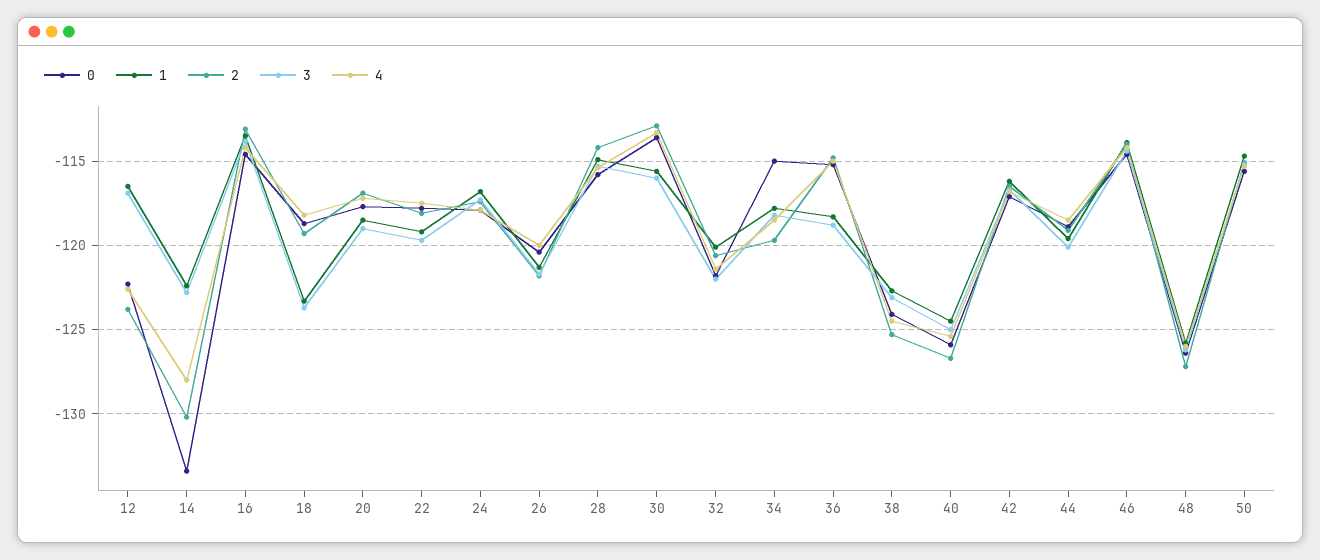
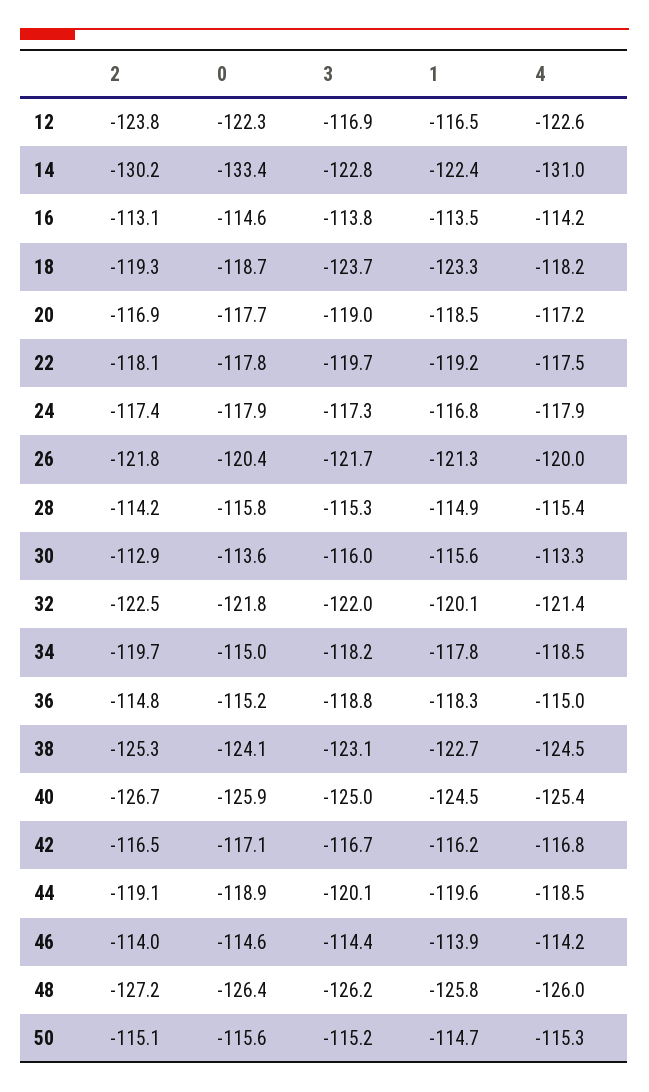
4, 14: -128 -> -131
2, 32: -120.5 -> -122.5

